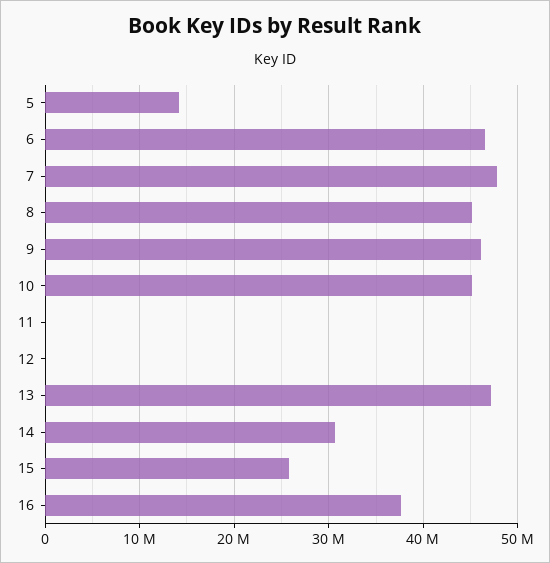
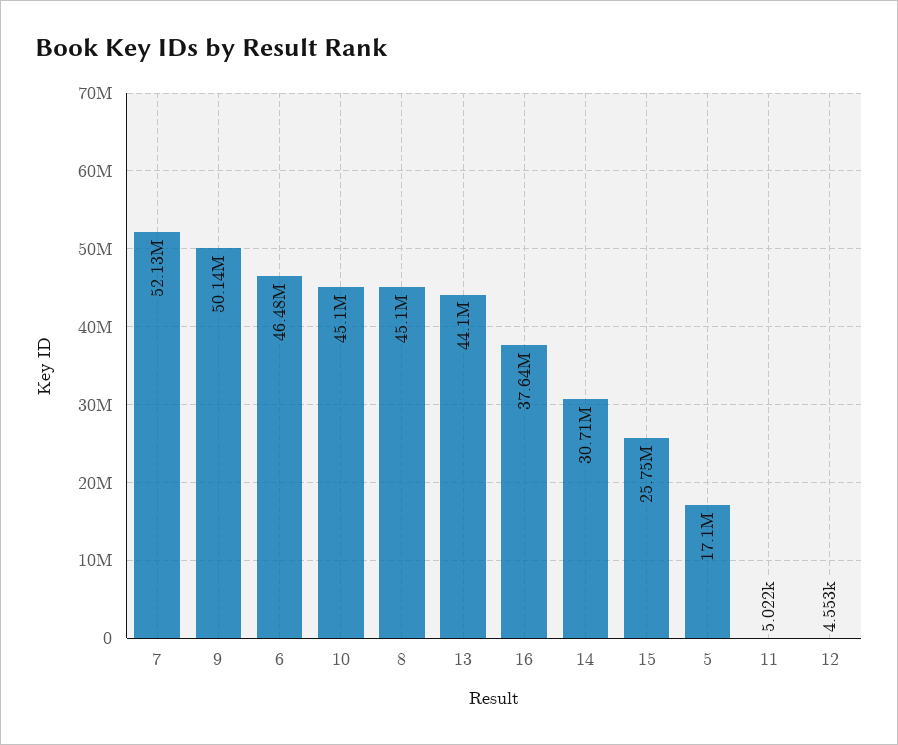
5: 14000000 -> 17100000
7: 48000000 -> 52130000
9: 46000000 -> 50140000
13: 47000000 -> 44100000

